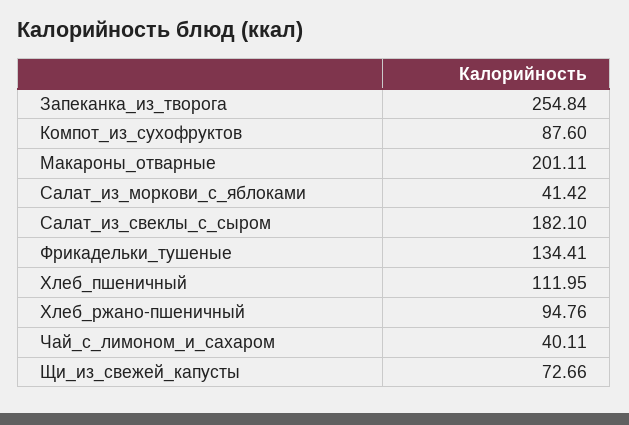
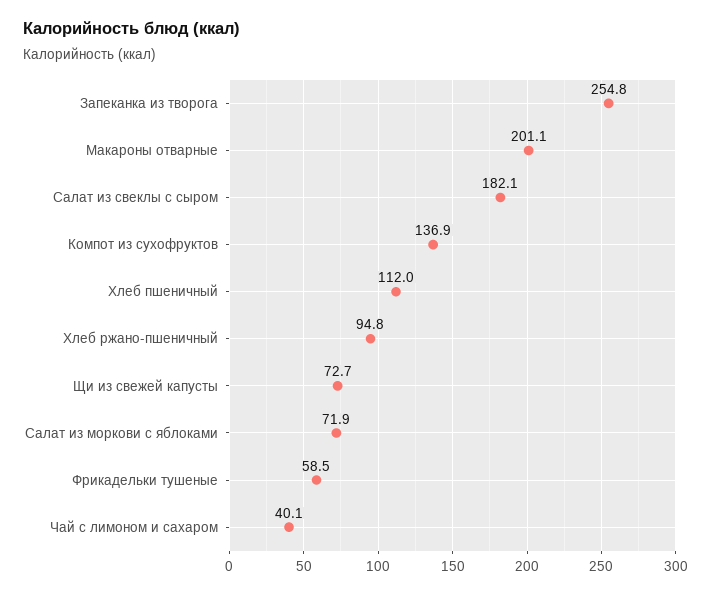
Компот_из_сухофруктов: 87.6 -> 136.9
Салат_из_моркови_с_яблоками: 41.42 -> 71.9
Фрикадельки_тушеные: 134.41 -> 58.5

